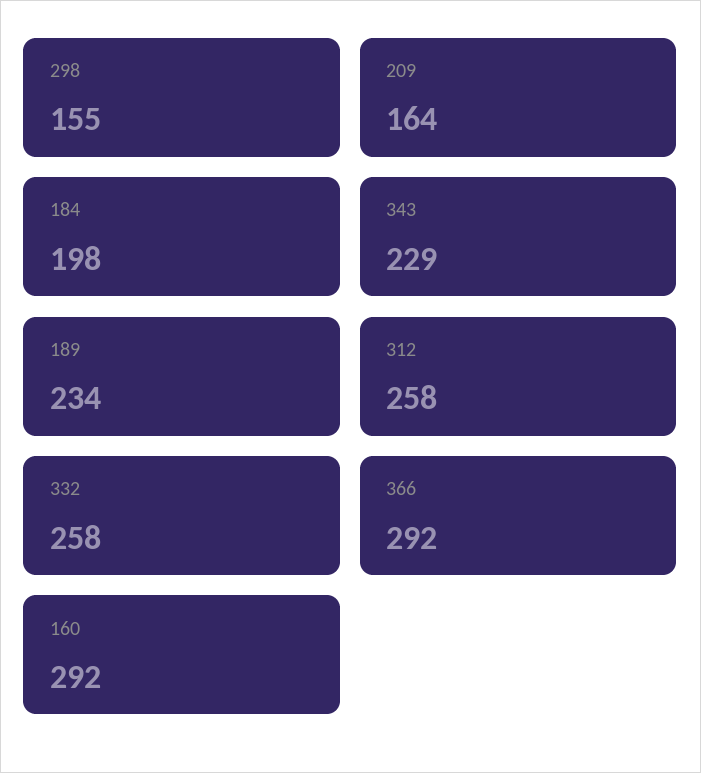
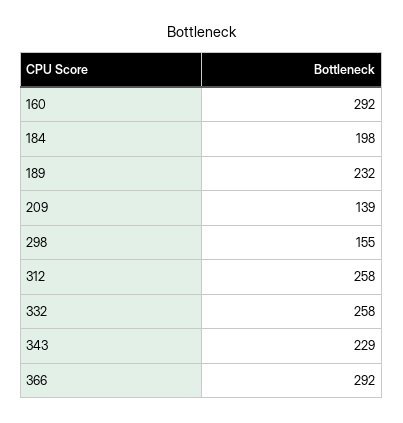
209: 164 -> 139
189: 234 -> 232

